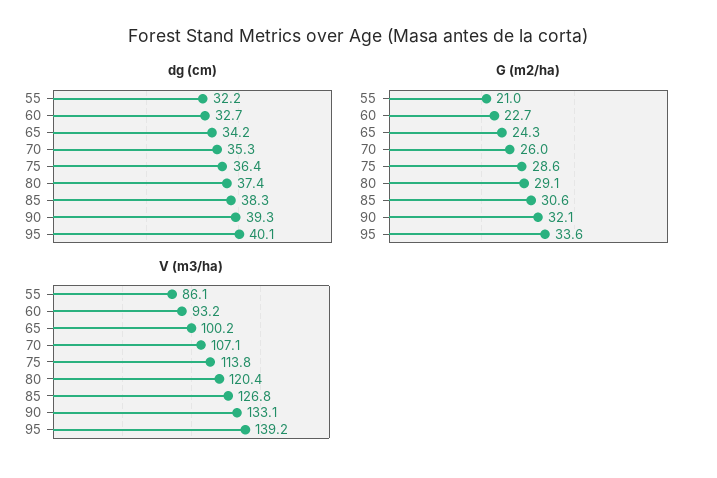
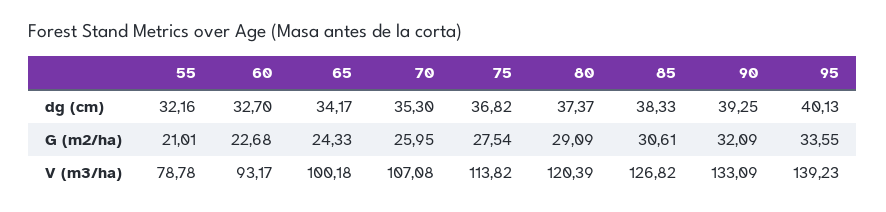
dg (cm), 75: 36.4 -> 36.82
G (m2/ha), 75: 28.6 -> 27.54
V (m3/ha), 55: 86.1 -> 78.78

